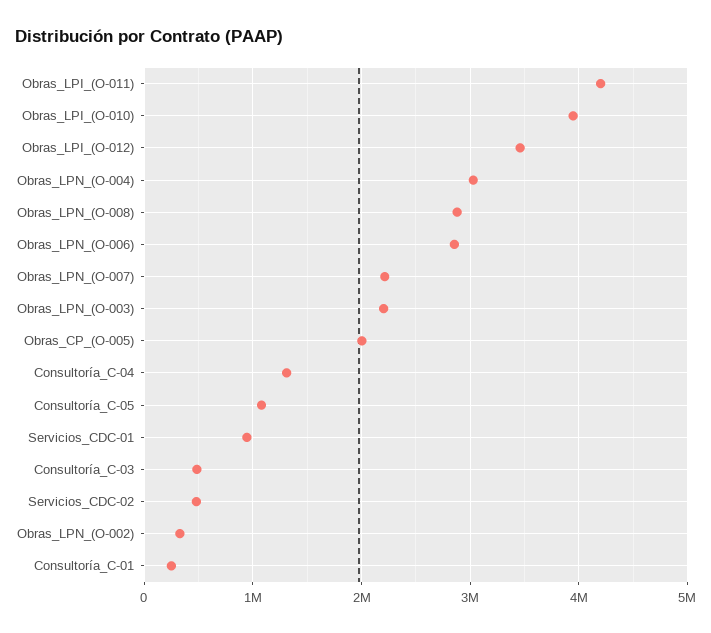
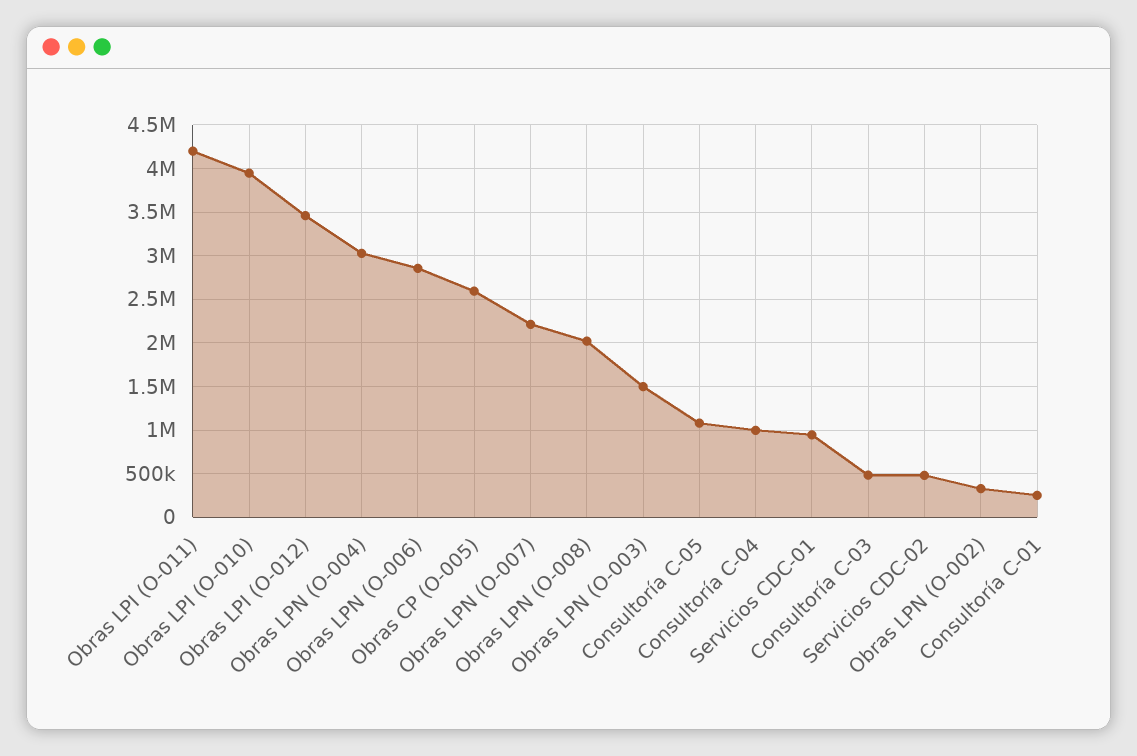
Obras_LPN_(O-008): 2900000 -> 2000000
Obras_LPN_(O-003): 2200000 -> 1500000
Obras_CP_(O-005): 2000000 -> 2600000
Consultoría_C-04: 1300000 -> 1000000

